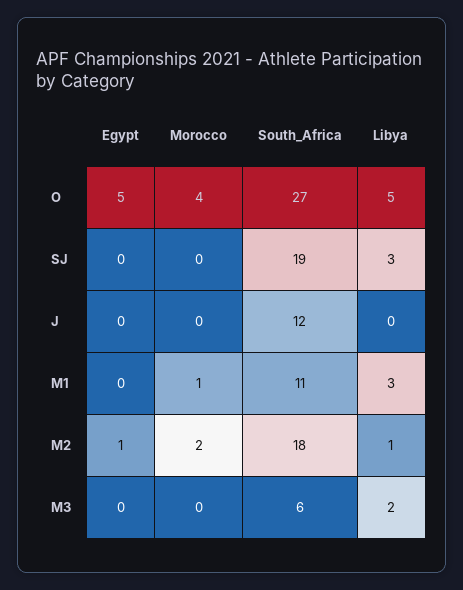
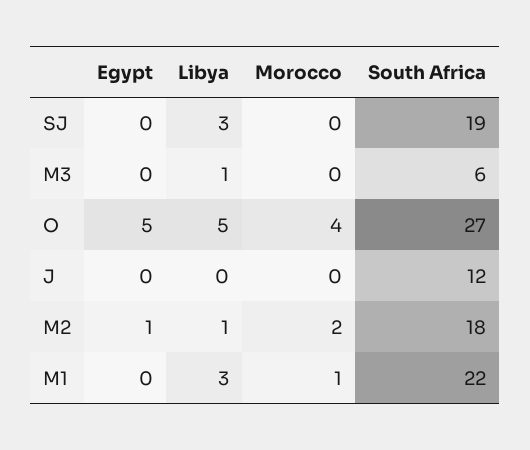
South_Africa, M1: 11 -> 22
Libya, M3: 2 -> 1

